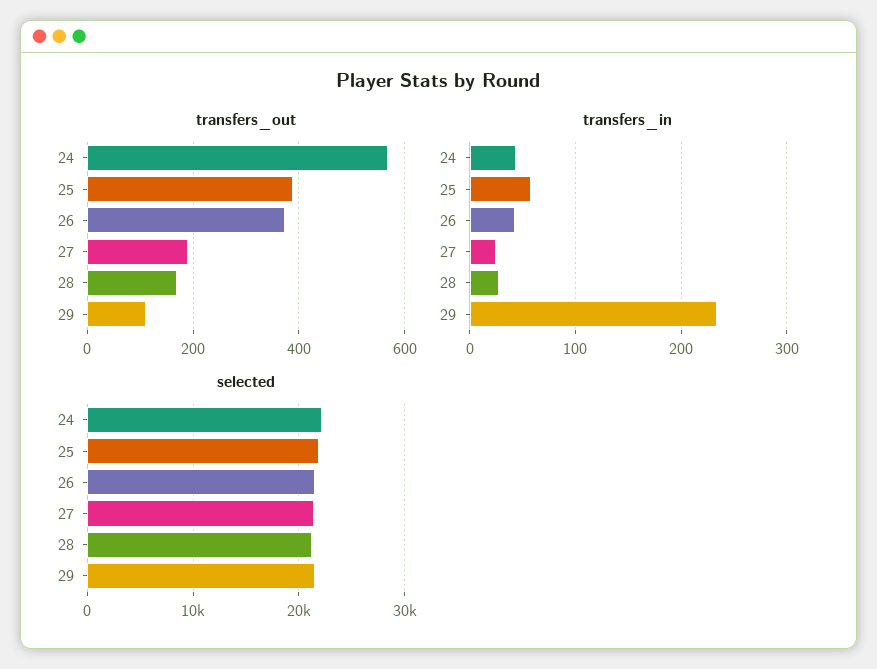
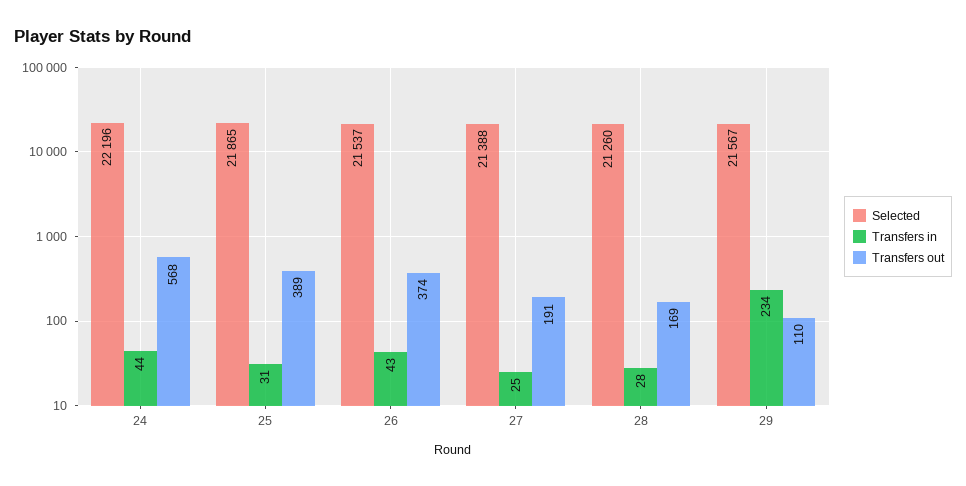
transfers_in, 25: 60 -> 31

